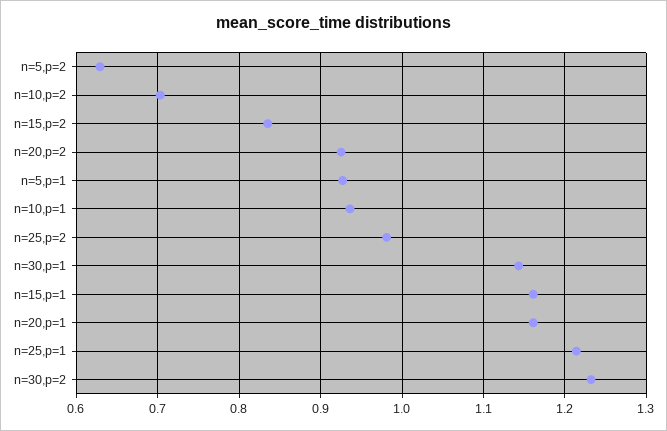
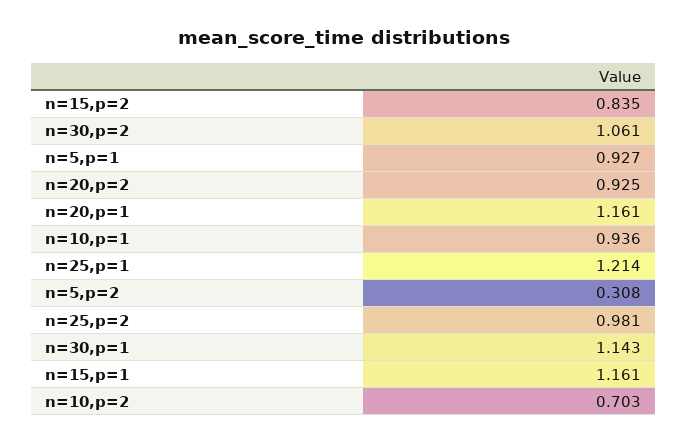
n=5,p=2: 0.63 -> 0.308
n=30,p=2: 1.23 -> 1.061

